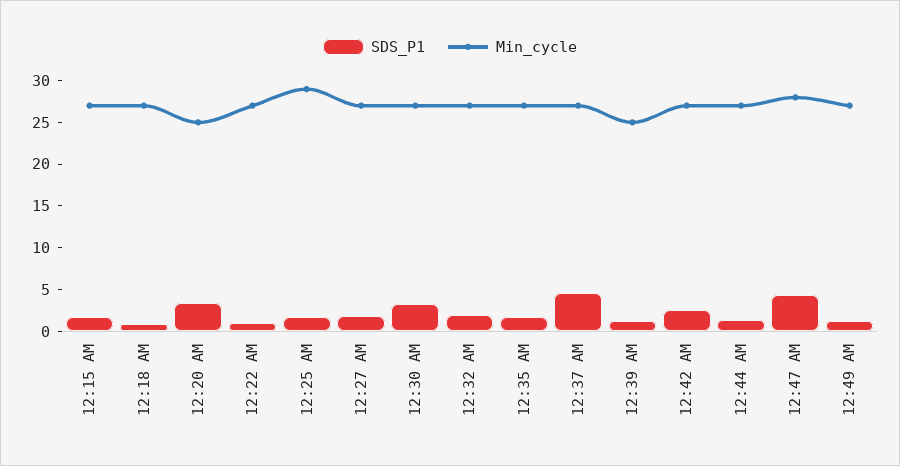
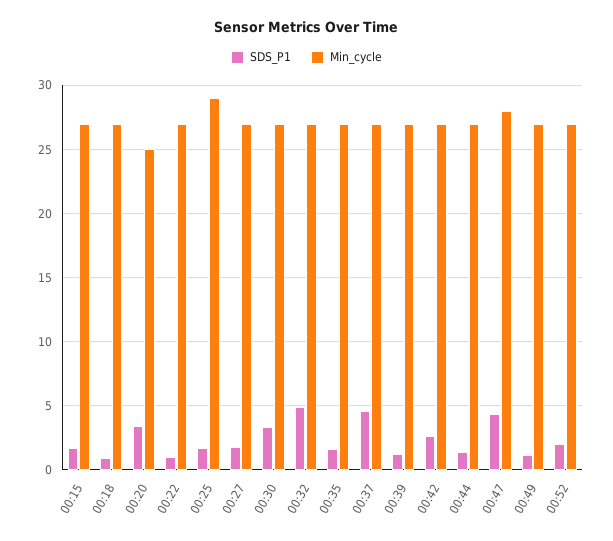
SDS_P1, 12:32 AM: 2 -> 5
Min_cycle, 12:39 AM: 25 -> 27
SDS_P1, 00:52: none -> 2
Min_cycle, 00:52: none -> 27

